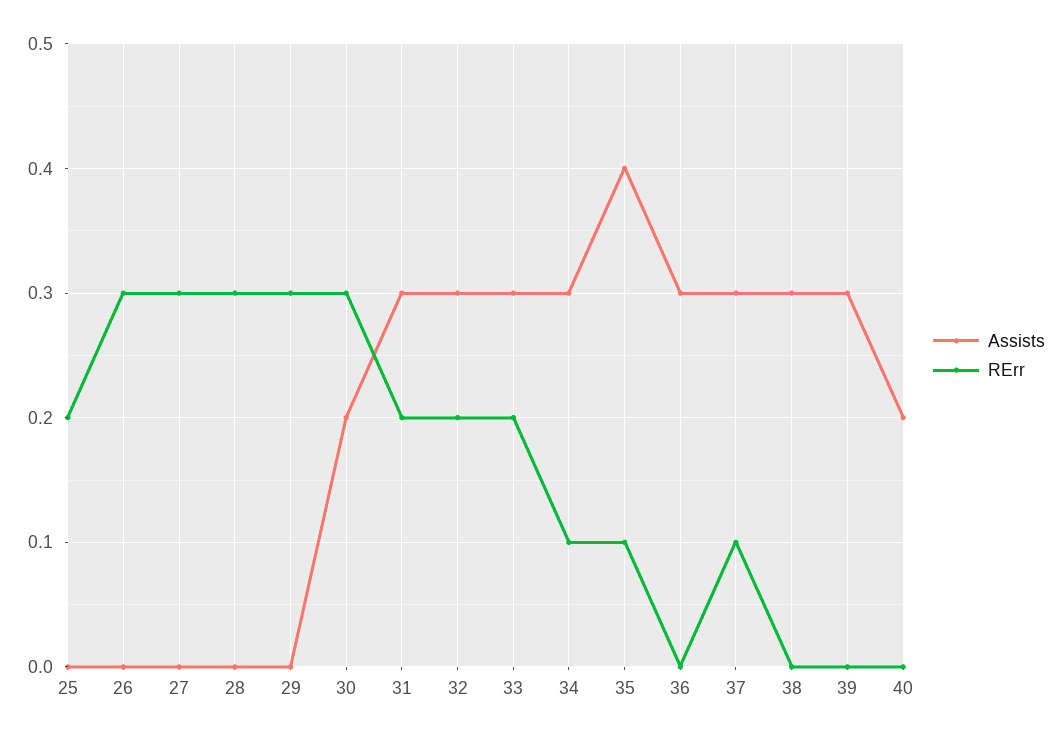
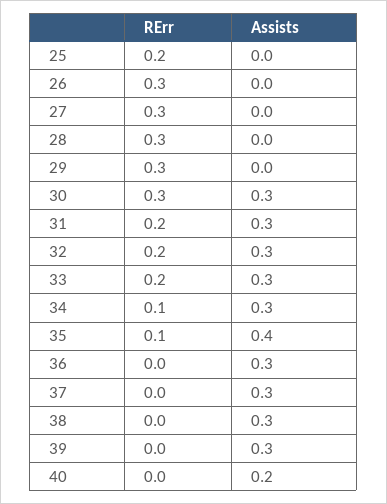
Assists, 30: 0.2 -> 0.3
RErr, 37: 0.1 -> 0

